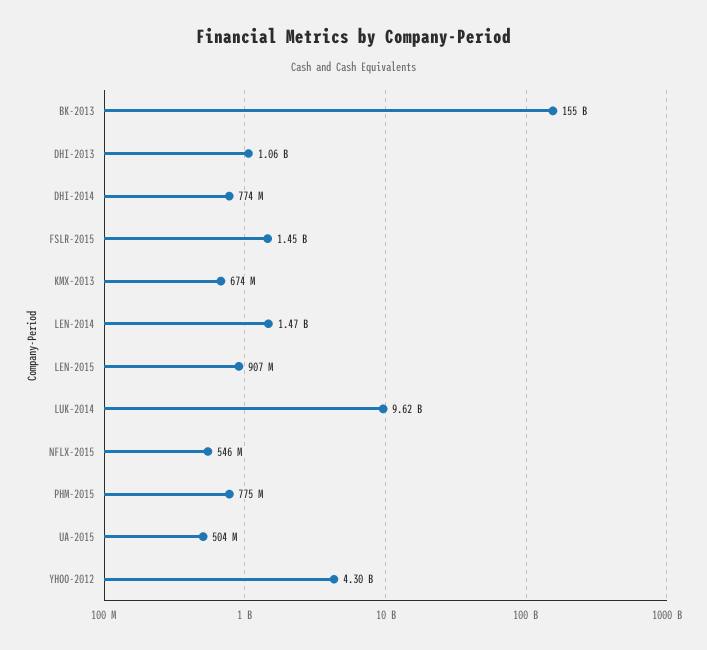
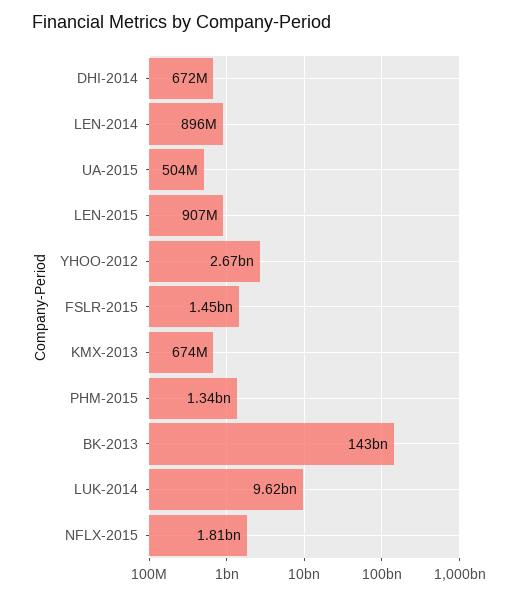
BK-2013: 155000000000 -> 143000000000
DHI-2013: 1060000000 -> none
DHI-2014: 774000000 -> 672000000
LEN-2014: 1470000000 -> 896000000
NFLX-2015: 546000000 -> 1810000000
PHM-2015: 775000000 -> 1340000000
YHOO-2012: 4300000000 -> 2670000000

